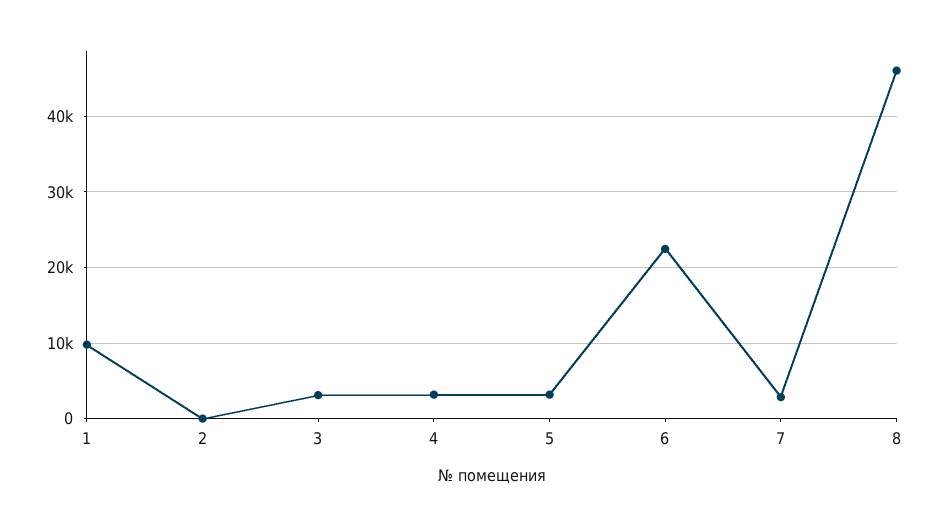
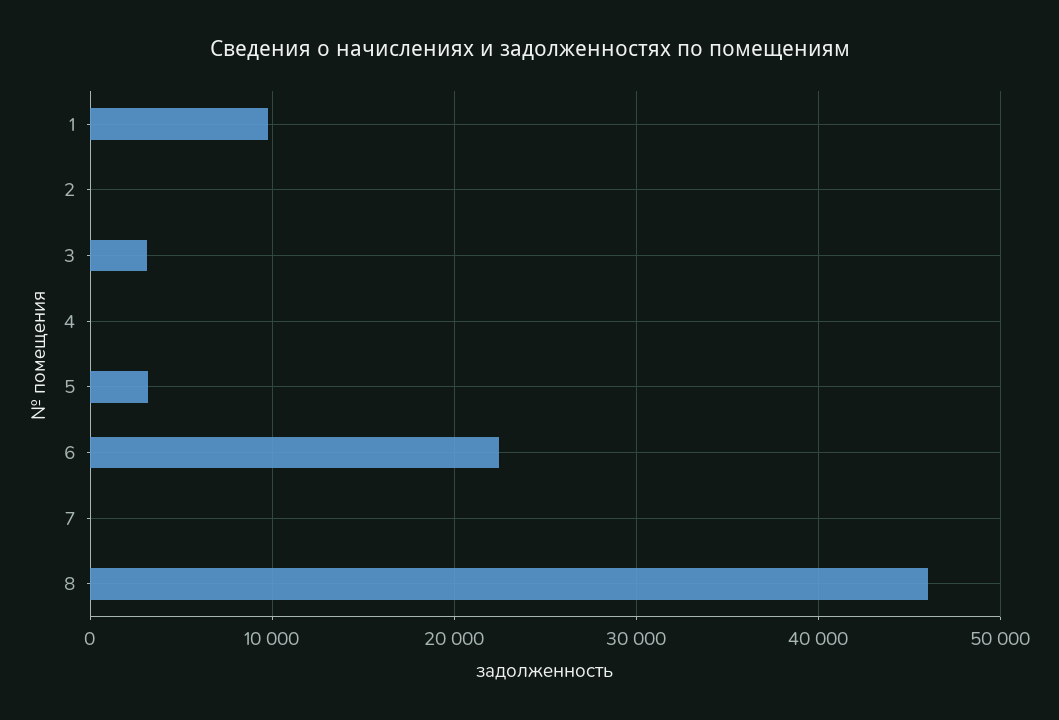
4: 3000 -> 0
7: 3000 -> 0

